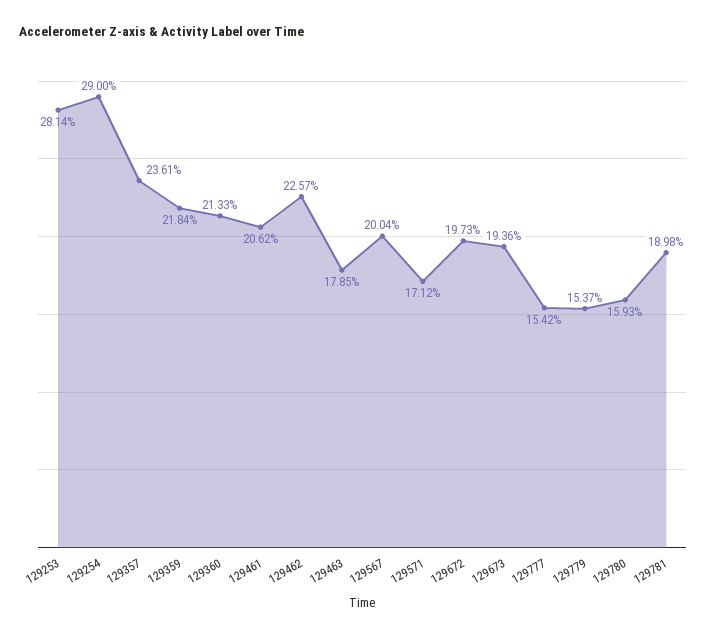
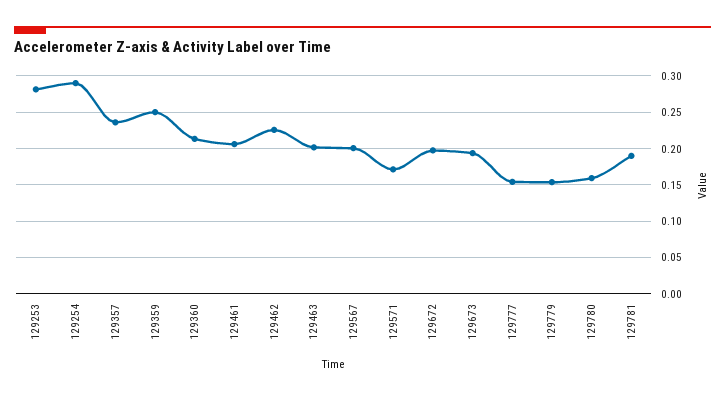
129359: 0.2184 -> 0.25
129463: 0.1785 -> 0.2

